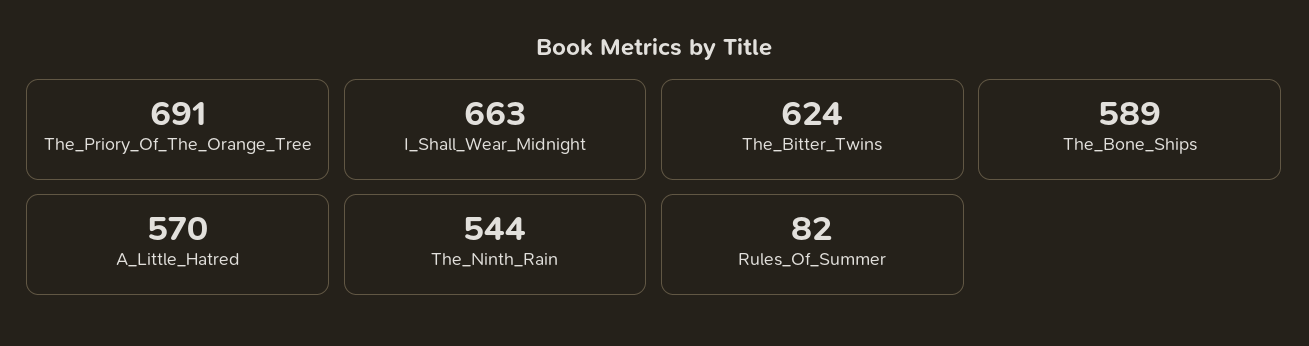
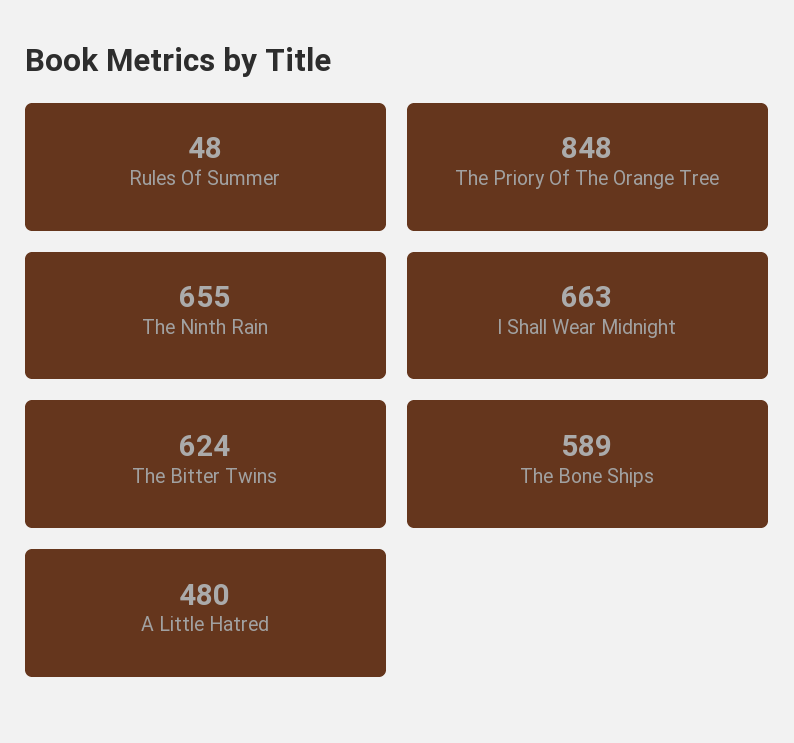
The_Priory_Of_The_Orange_Tree: 691 -> 848
A_Little_Hatred: 570 -> 480
The_Ninth_Rain: 544 -> 655
Rules_Of_Summer: 82 -> 48

